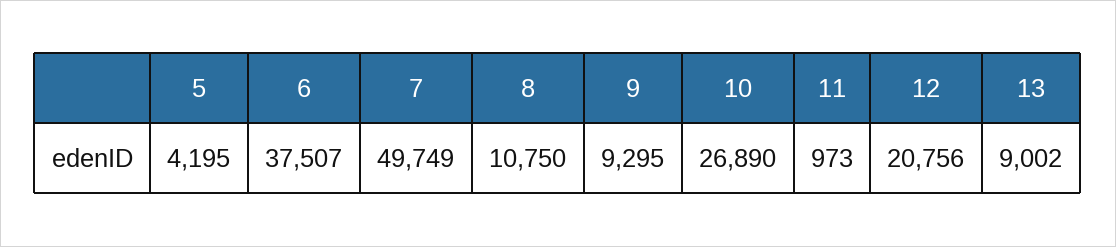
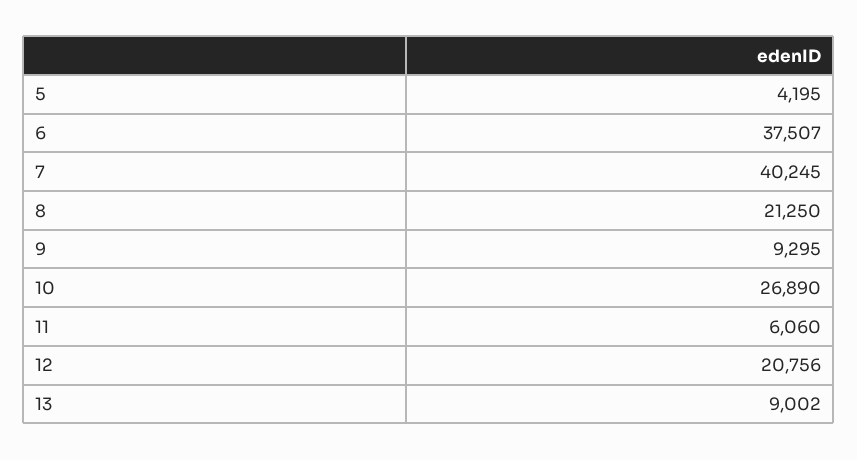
7: 49749 -> 40245
8: 10750 -> 21250
11: 973 -> 6060

